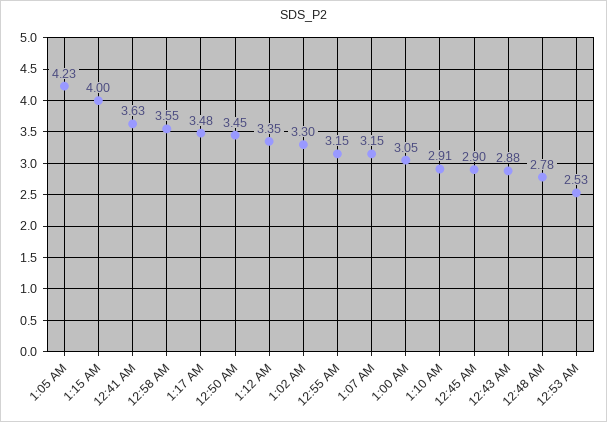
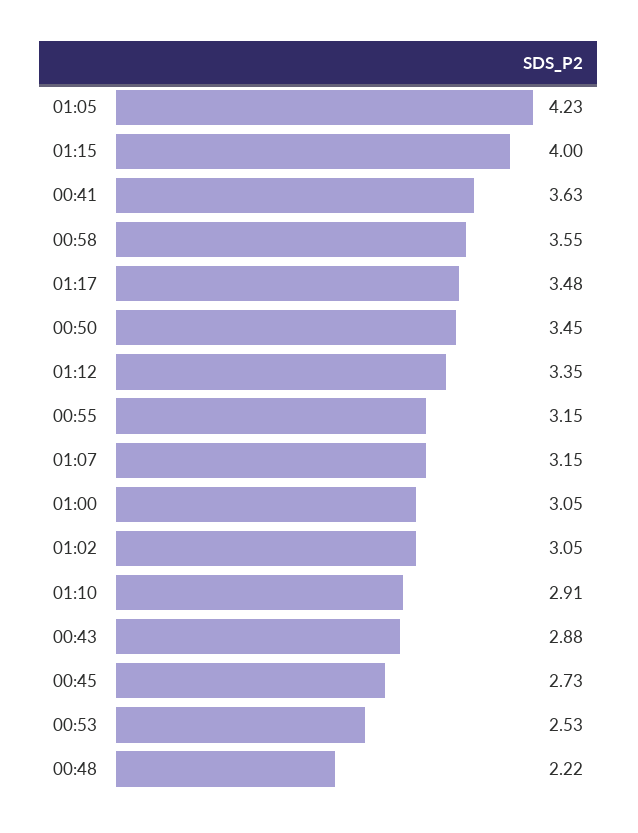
1:02 AM: 3.3 -> 3.05
12:45 AM: 2.9 -> 2.73
12:48 AM: 2.78 -> 2.22

